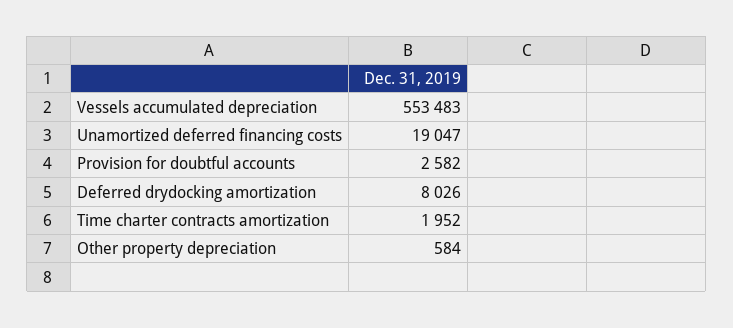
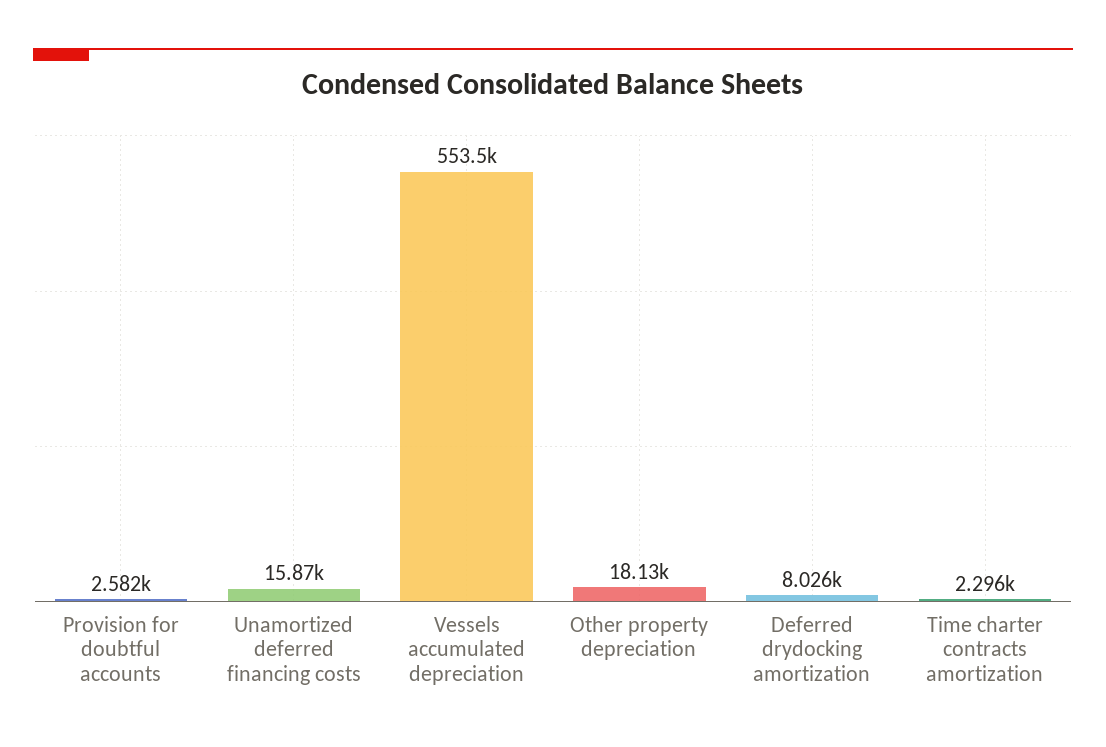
Unamortized deferred financing costs: 19047 -> 15870
Time charter contracts amortization: 1952 -> 2296
Other property depreciation: 584 -> 18130

